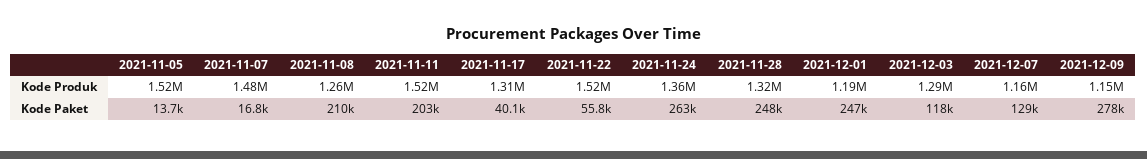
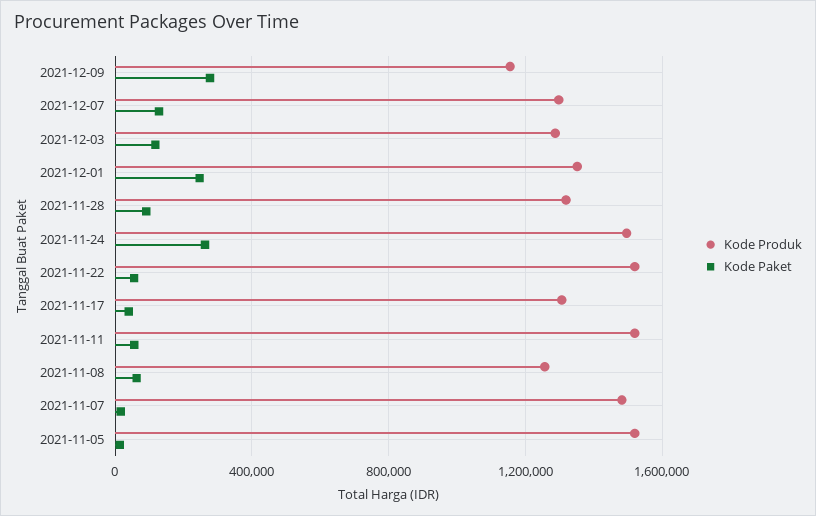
Kode Produk, 2021-11-24: 1360000 -> 1500000
Kode Produk, 2021-12-01: 1190000 -> 1350000
Kode Produk, 2021-12-07: 1160000 -> 1300000
Kode Paket, 2021-11-08: 210000 -> 50000
Kode Paket, 2021-11-11: 203000 -> 50000
Kode Paket, 2021-11-28: 248000 -> 100000

